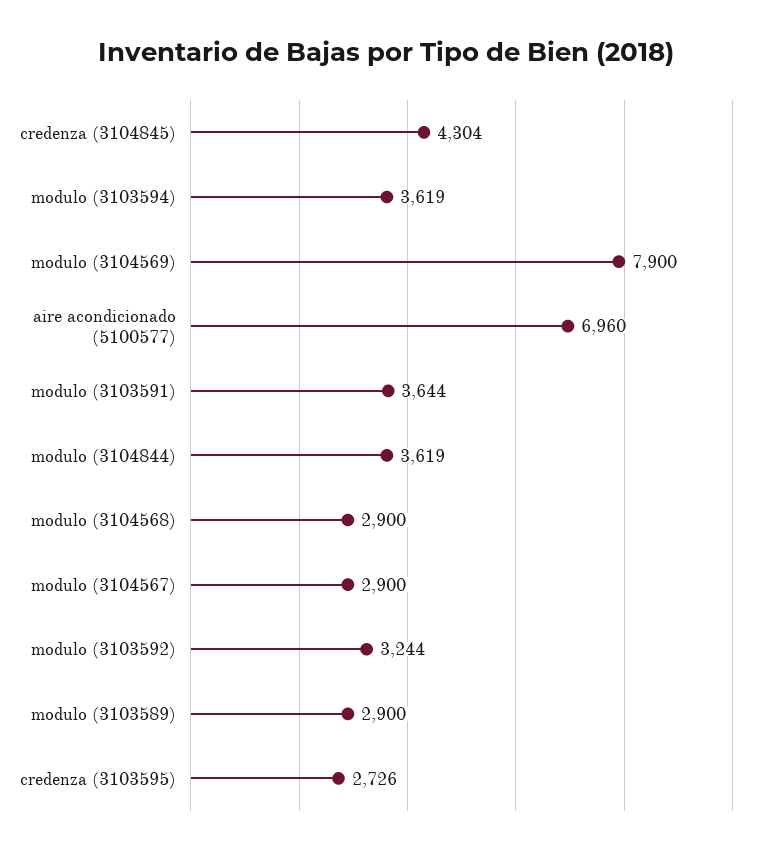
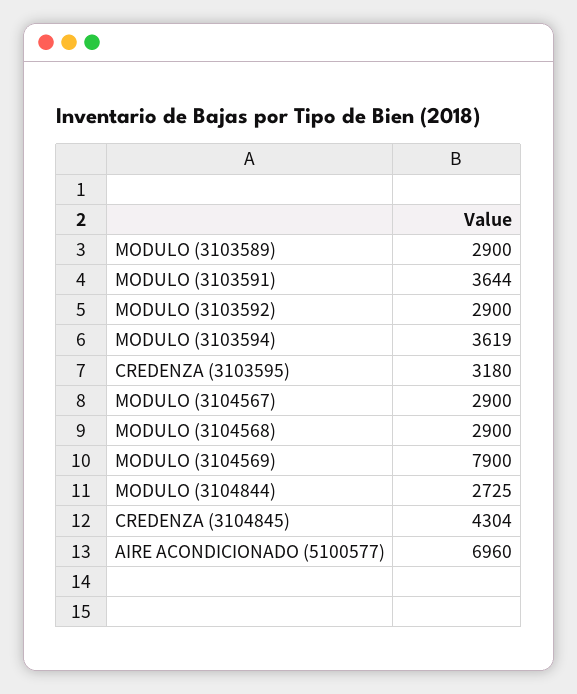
modulo (3104844): 3619 -> 2725
modulo (3103592): 3244 -> 2900
credenza (3103595): 2726 -> 3180

